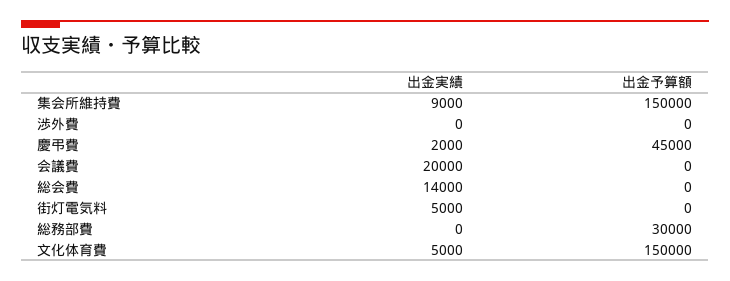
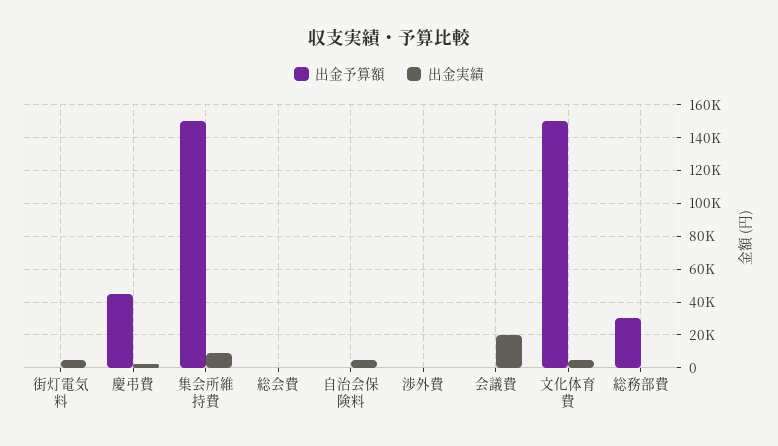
出金実績, 総会費: 14000 -> 0
出金予算額, 自治会保険料: none -> 0
出金実績, 自治会保険料: none -> 5000

